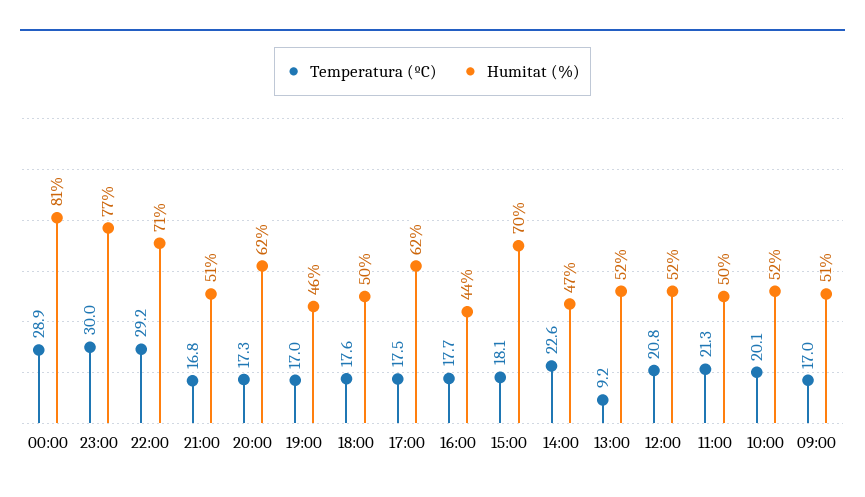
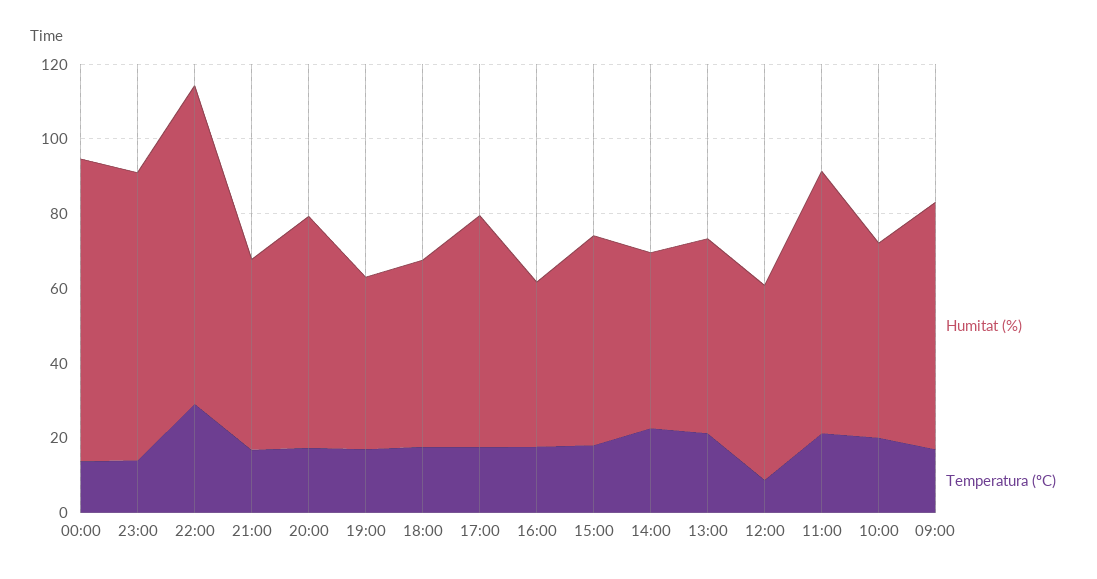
Temperatura (ºC), 00:00: 28.9 -> 15
Temperatura (ºC), 23:00: 30 -> 15
Humitat (%), 22:00: 71 -> 85
Humitat (%), 15:00: 70 -> 55
Temperatura (ºC), 13:00: 9.2 -> 20
Temperatura (ºC), 12:00: 20.8 -> 10
Humitat (%), 11:00: 50 -> 70
Humitat (%), 09:00: 51 -> 65

